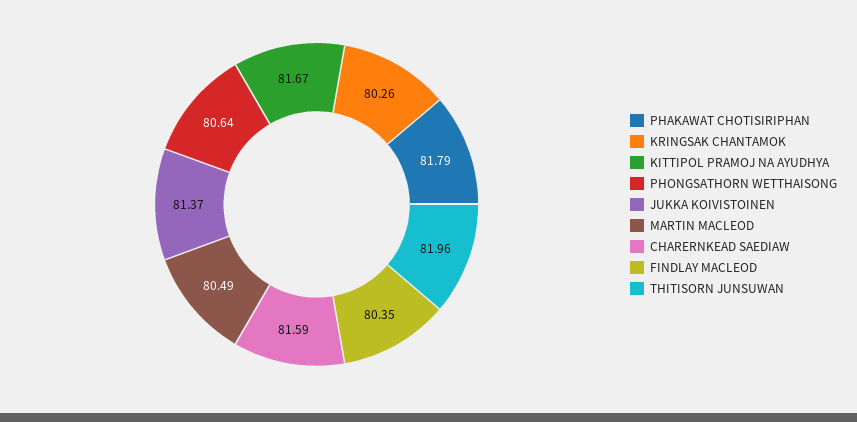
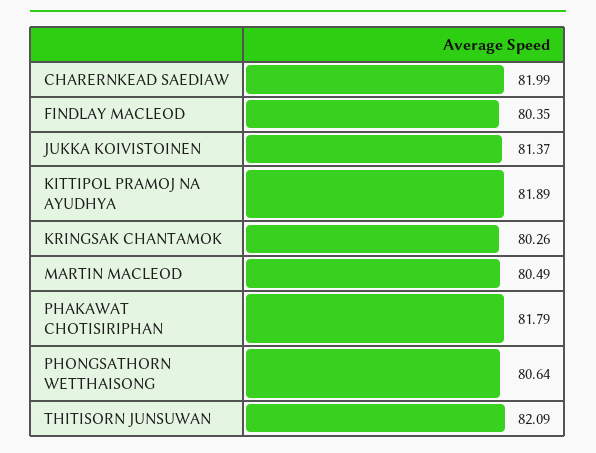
KITTIPOL PRAMOJ NA AYUDHYA: 81.67 -> 81.89
CHARERNKEAD SAEDIAW: 81.59 -> 81.99
THITISORN JUNSUWAN: 81.96 -> 82.09

